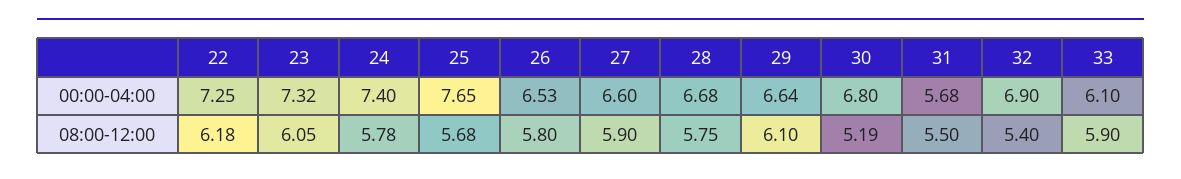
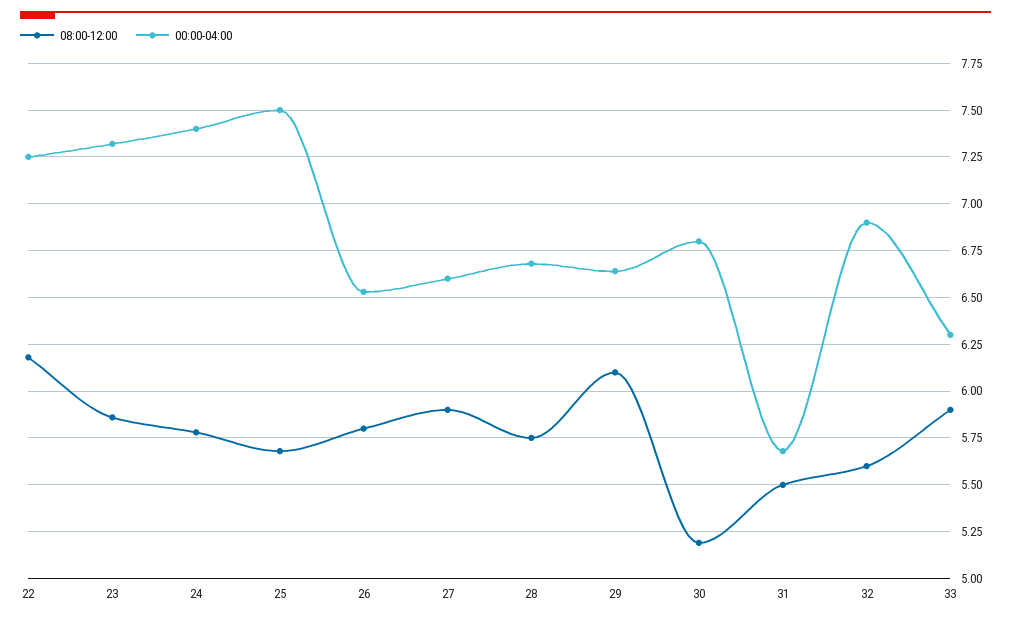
00:00-04:00, 25: 7.65 -> 7.5
00:00-04:00, 33: 6.1 -> 6.3
08:00-12:00, 23: 6.05 -> 5.85
08:00-12:00, 32: 5.4 -> 5.6

